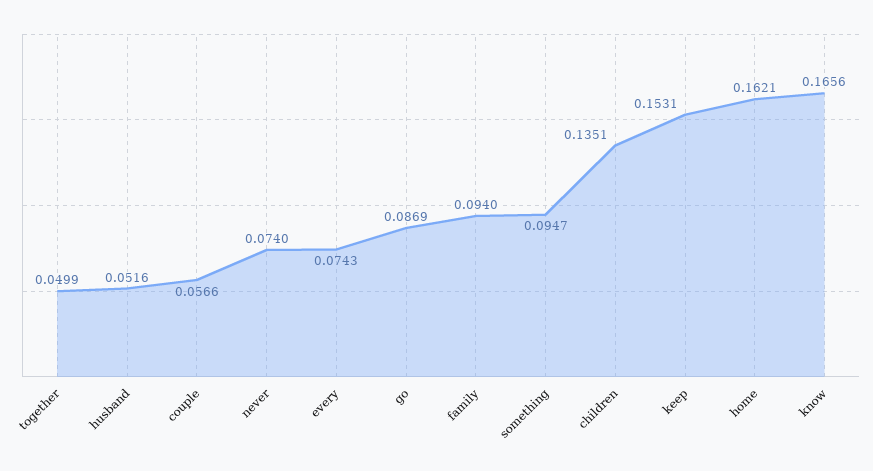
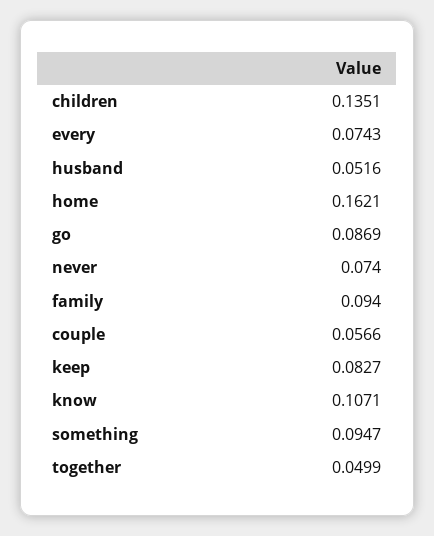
keep: 0.1531 -> 0.0827
know: 0.1656 -> 0.1071

